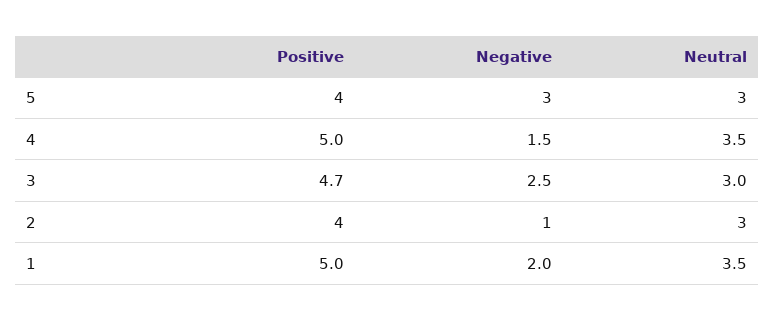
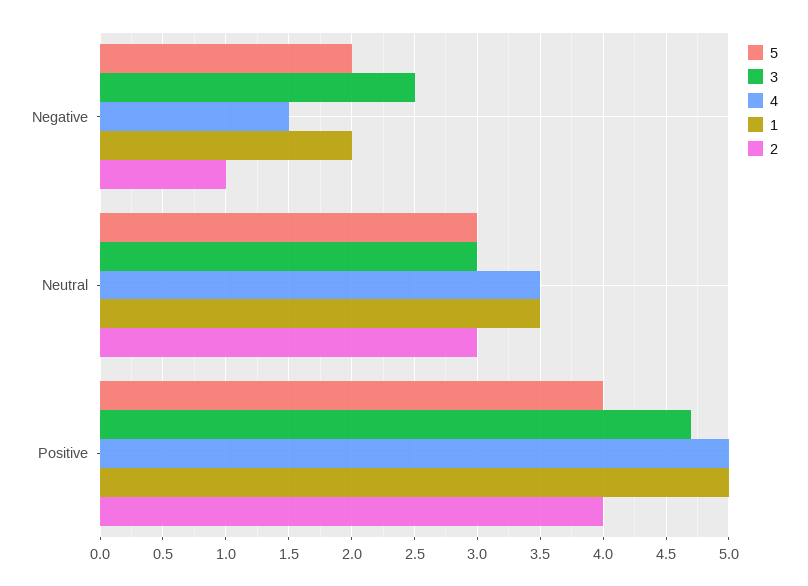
5, Negative: 3 -> 2

